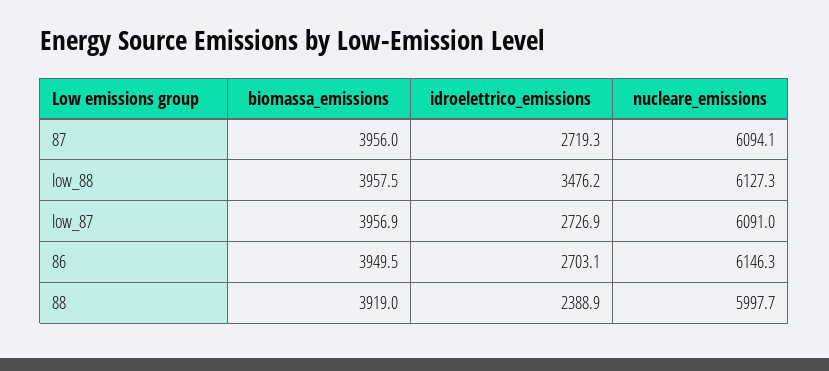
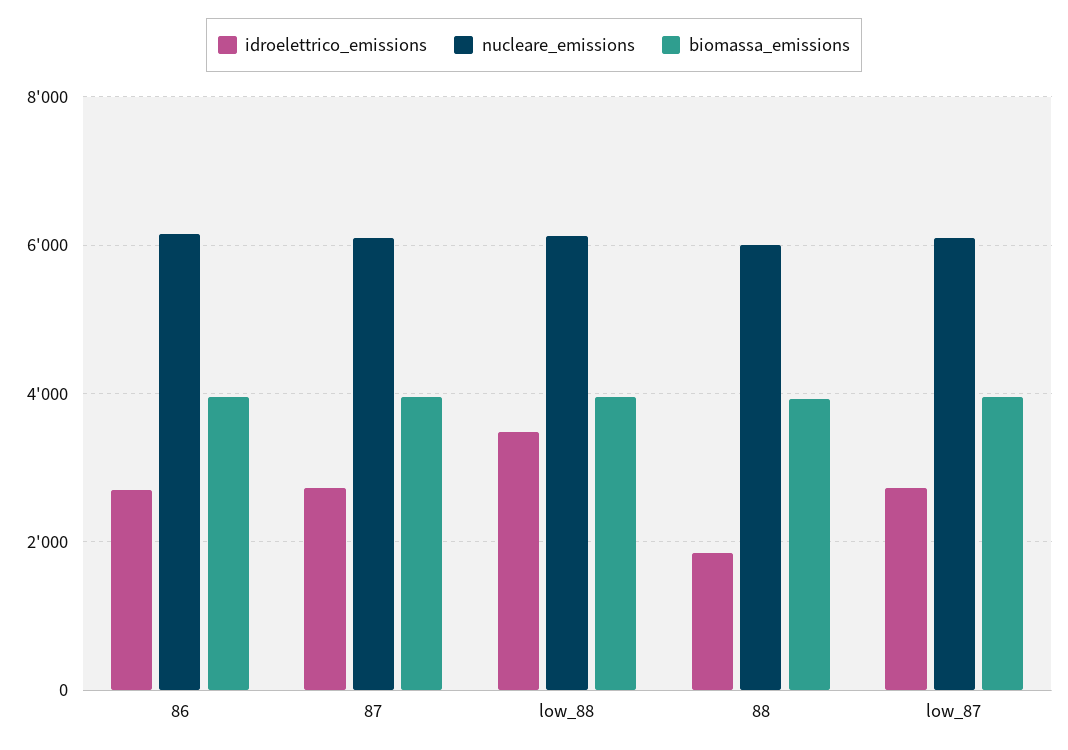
idroelettrico_emissions, 88: 2388.9 -> 1800

